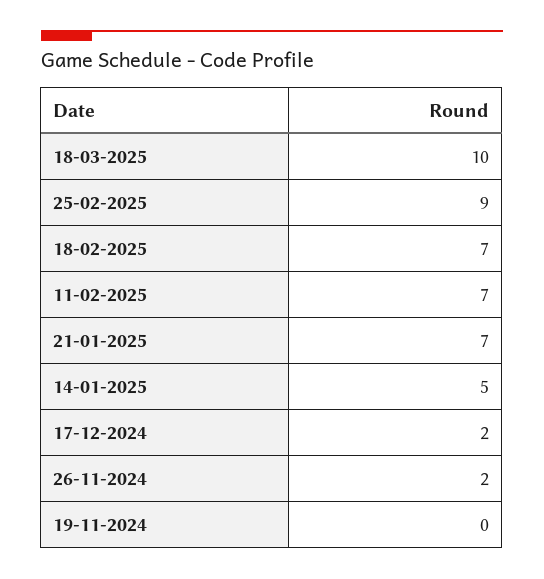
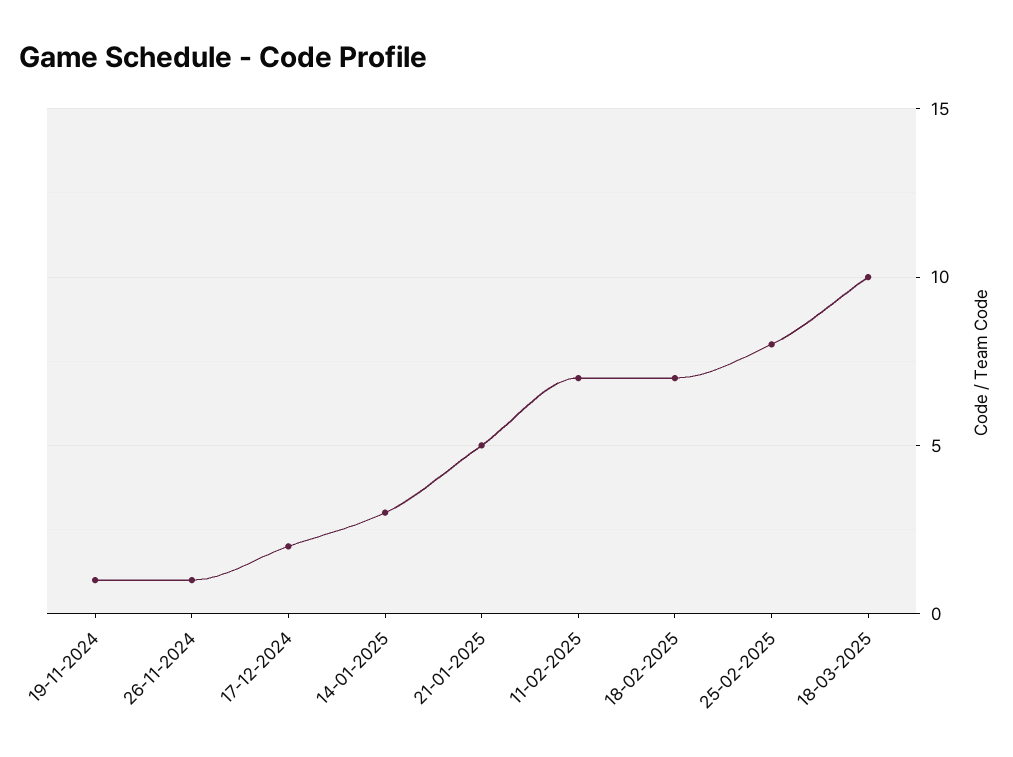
25-02-2025: 9 -> 8
21-01-2025: 7 -> 5
14-01-2025: 5 -> 3
26-11-2024: 2 -> 1
19-11-2024: 0 -> 1

